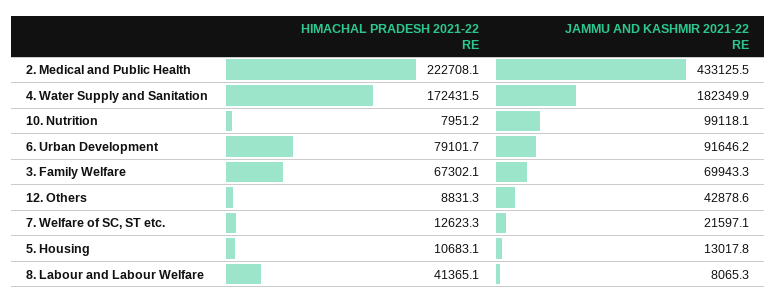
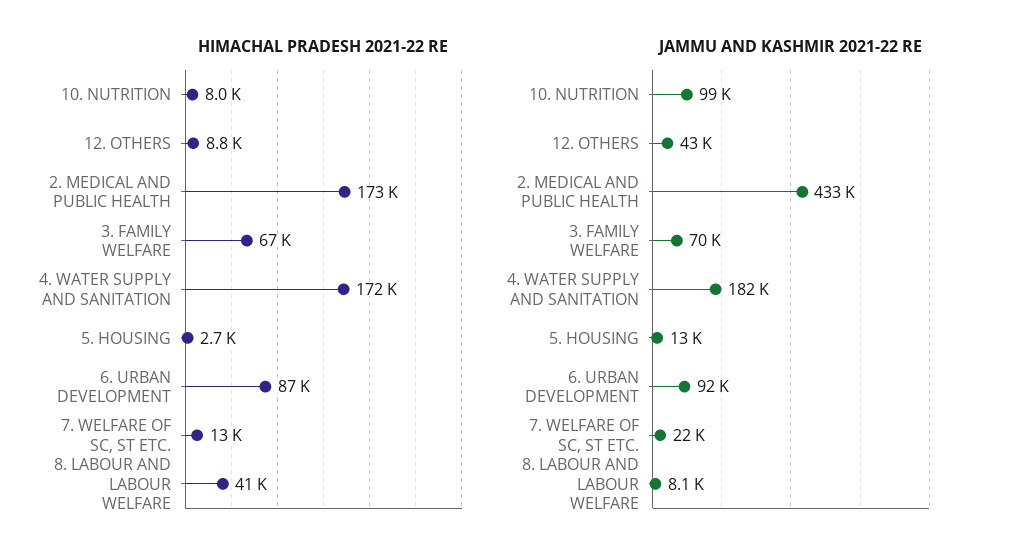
HIMACHAL PRADESH 2021-22 RE, 2. Medical and Public Health: 222708.1 -> 173000
HIMACHAL PRADESH 2021-22 RE, 6. Urban Development: 79101.7 -> 87000
HIMACHAL PRADESH 2021-22 RE, 5. Housing: 10683.1 -> 2700

